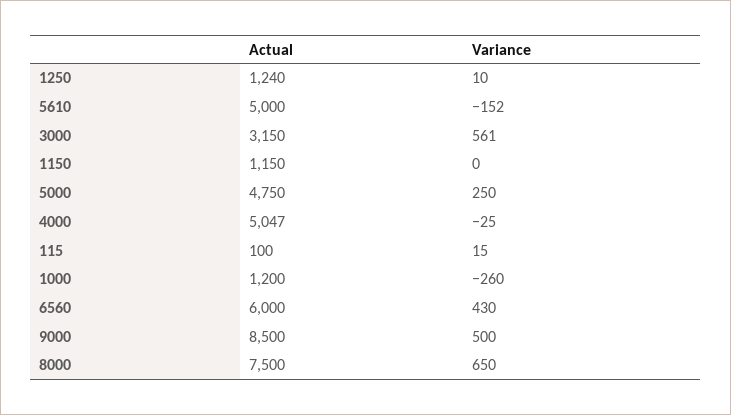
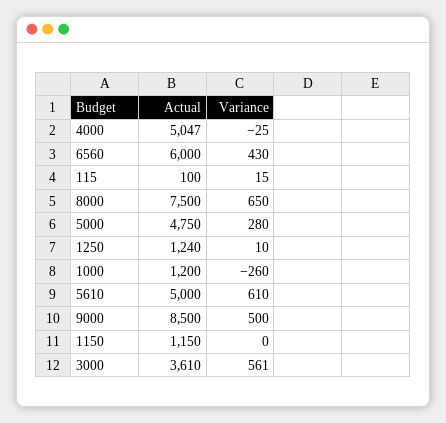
Variance, 5610: -152 -> 610
Actual, 3000: 3150 -> 3610
Variance, 5000: 250 -> 280

